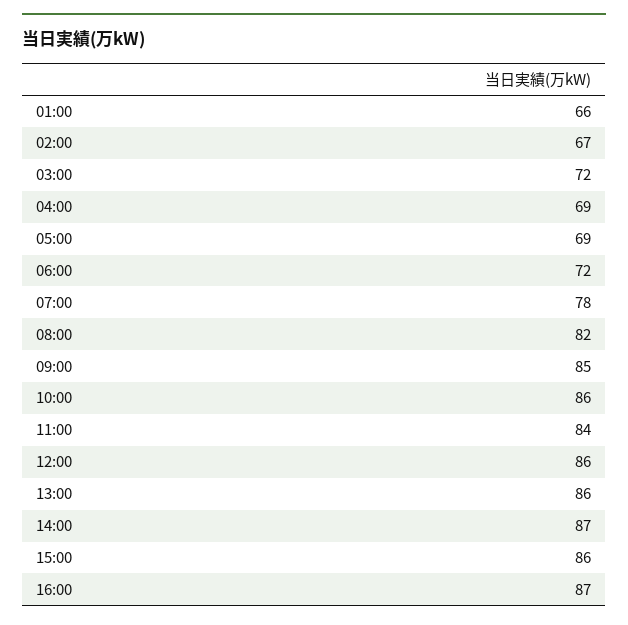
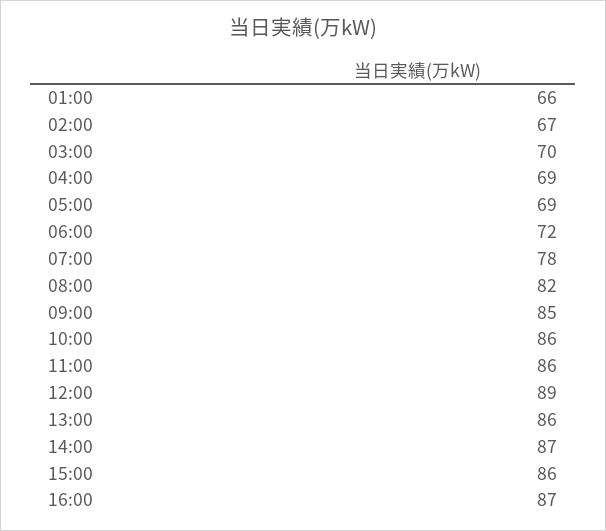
03:00: 72 -> 70
11:00: 84 -> 86
12:00: 86 -> 89

